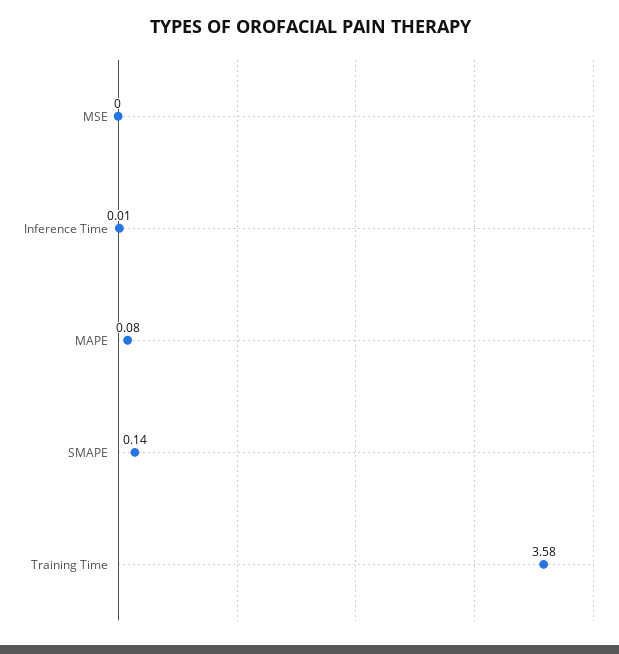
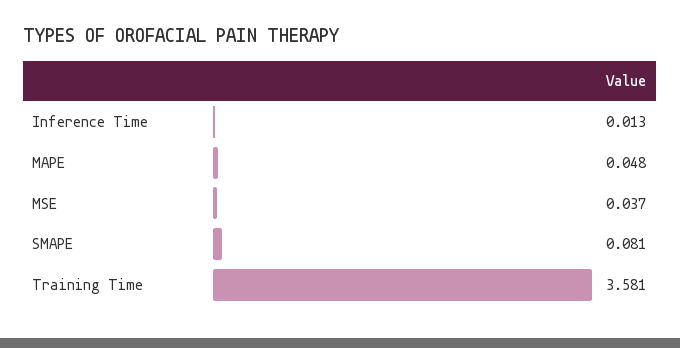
MSE: 0 -> 0.037
MAPE: 0.08 -> 0.048
SMAPE: 0.14 -> 0.081

